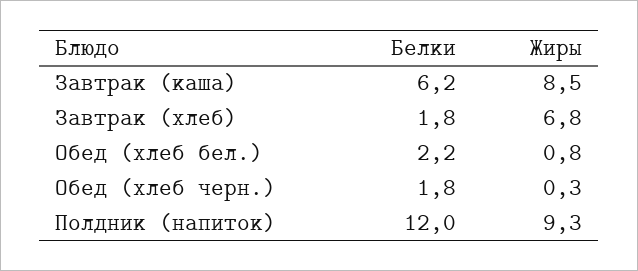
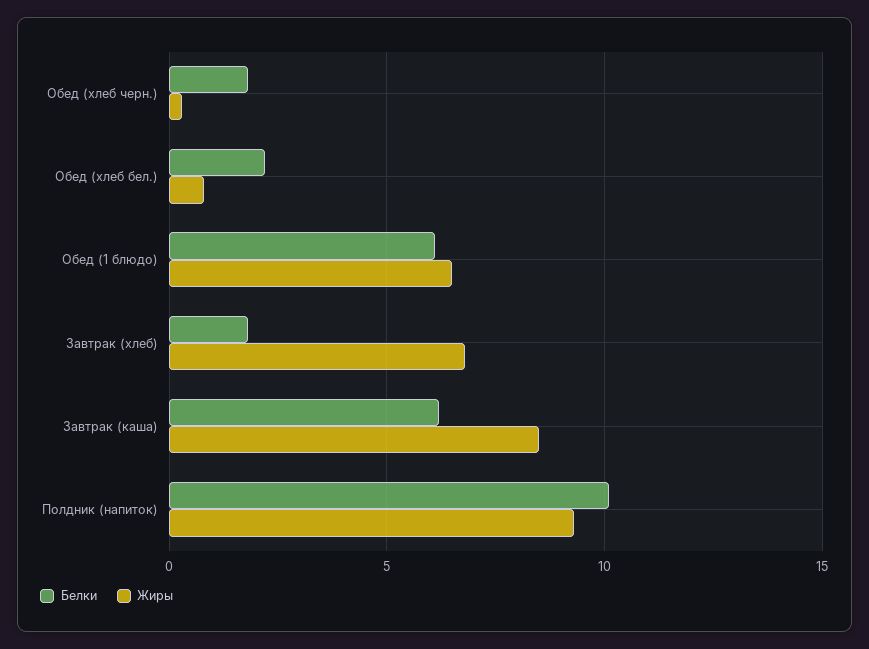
Белки, Полдник (напиток): 12 -> 10
Белки, Обед (1 блюдо): none -> 6
Жиры, Обед (1 блюдо): none -> 6.5

